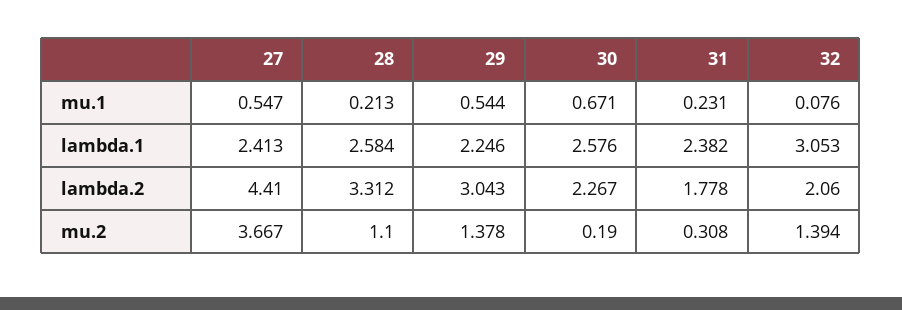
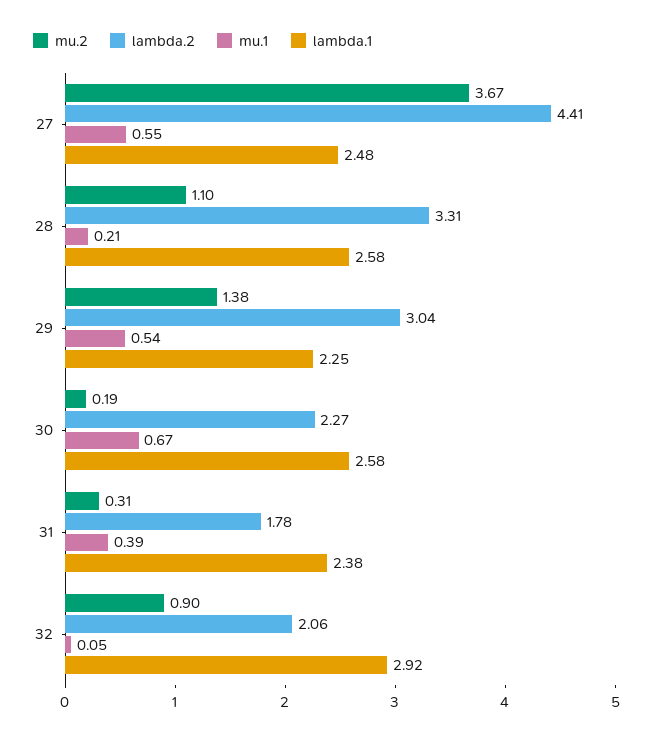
mu.1, 31: 0.231 -> 0.39
mu.1, 32: 0.076 -> 0.05
lambda.1, 27: 2.413 -> 2.48
lambda.1, 32: 3.053 -> 2.92
mu.2, 32: 1.394 -> 0.9

